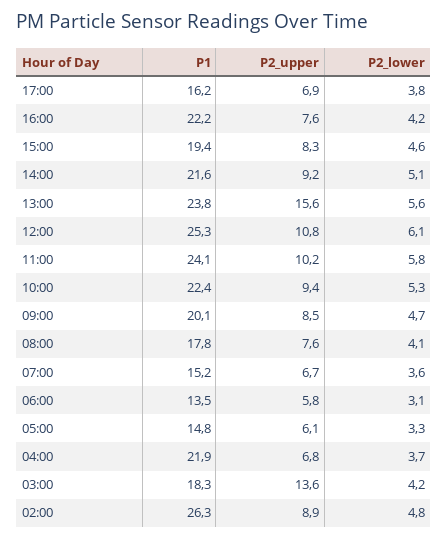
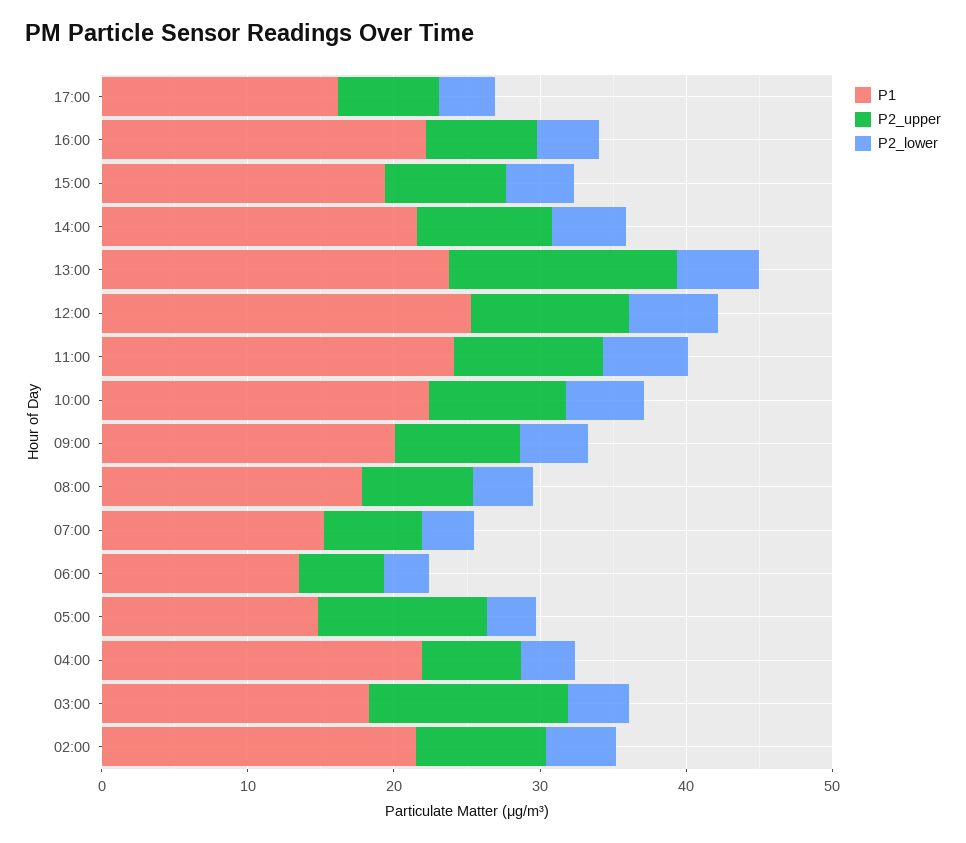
P2_upper, 05:00: 6.1 -> 12
P1, 02:00: 26.3 -> 22

